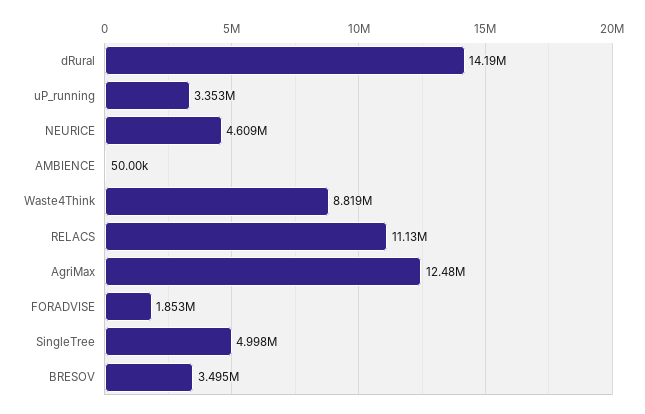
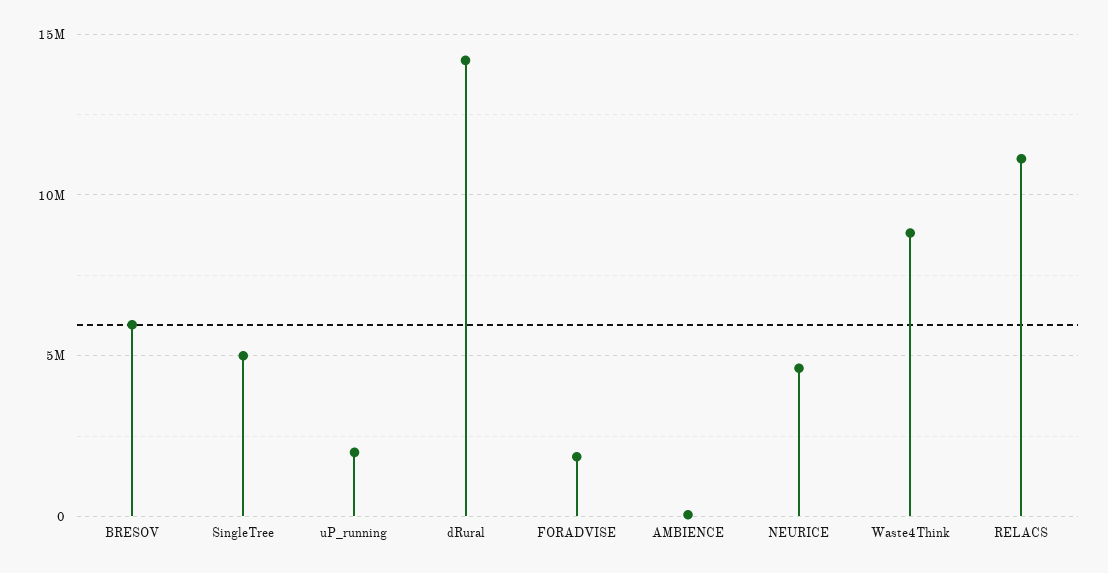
uP_running: 3353000 -> 2000000
AgriMax: 12480000 -> none
BRESOV: 3495000 -> 6000000

